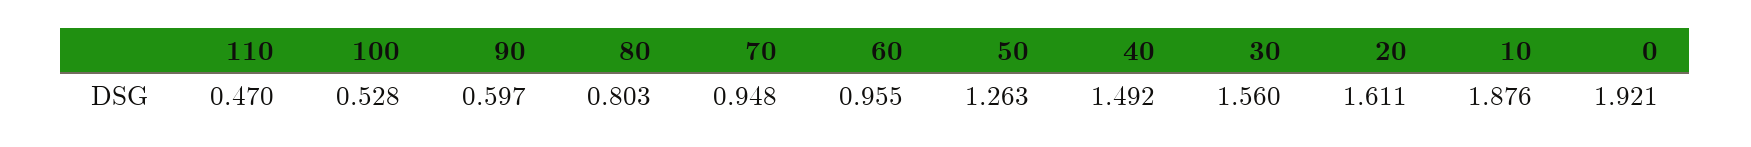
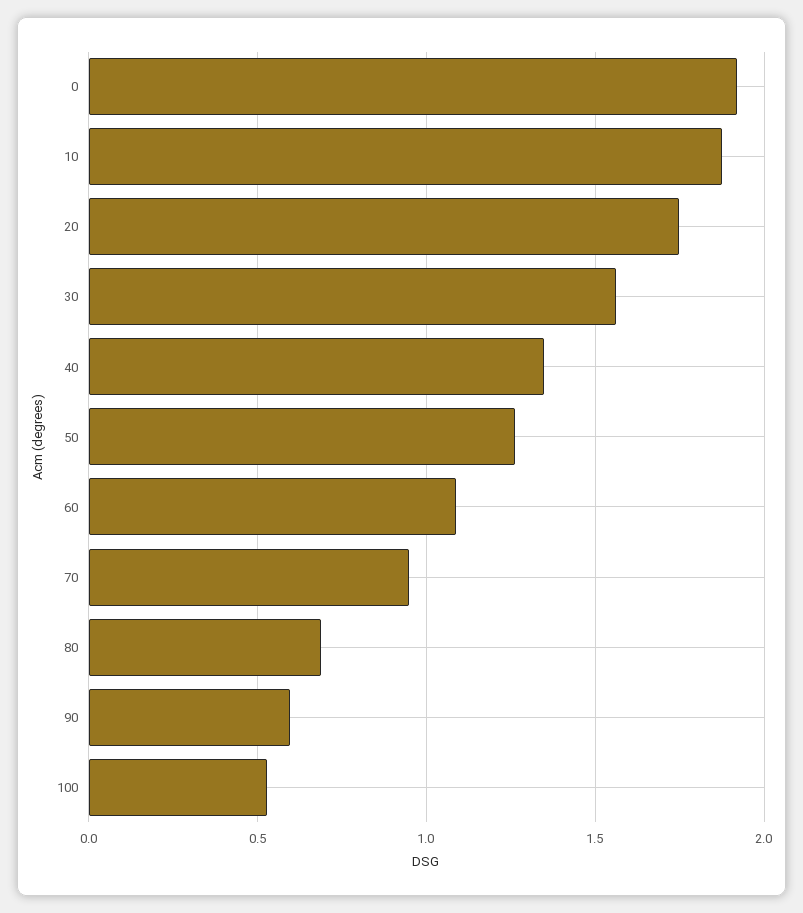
110: 0.47 -> none
80: 0.803 -> 0.7
60: 0.955 -> 1.1
40: 1.492 -> 1.35
20: 1.611 -> 1.75

